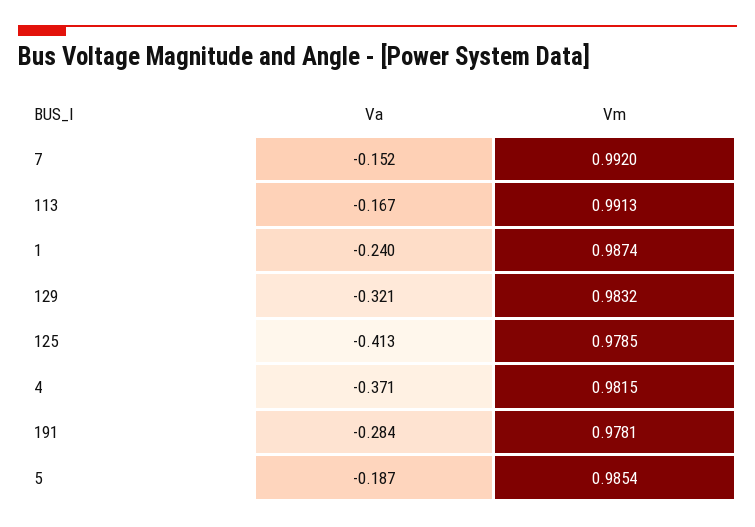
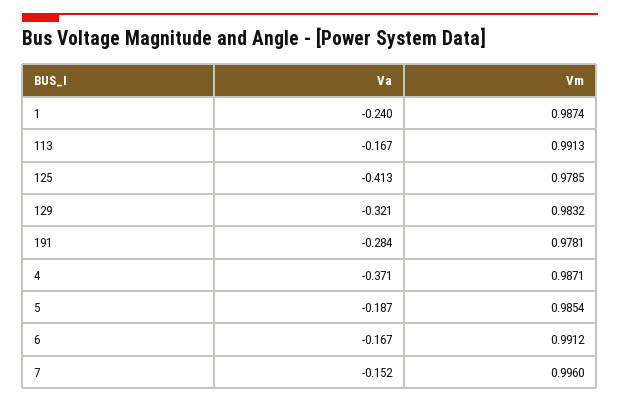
Vm, 7: 0.992 -> 0.996
Vm, 4: 0.9815 -> 0.9871
Va, 6: none -> -0.167
Vm, 6: none -> 0.9912

